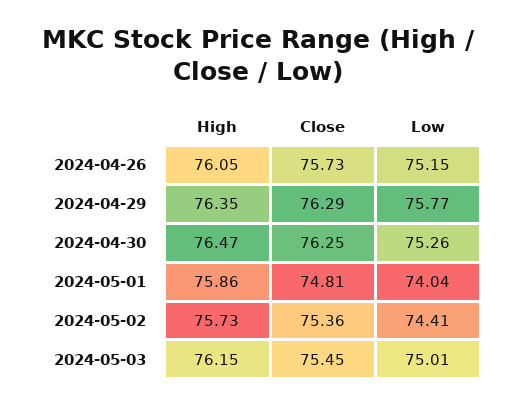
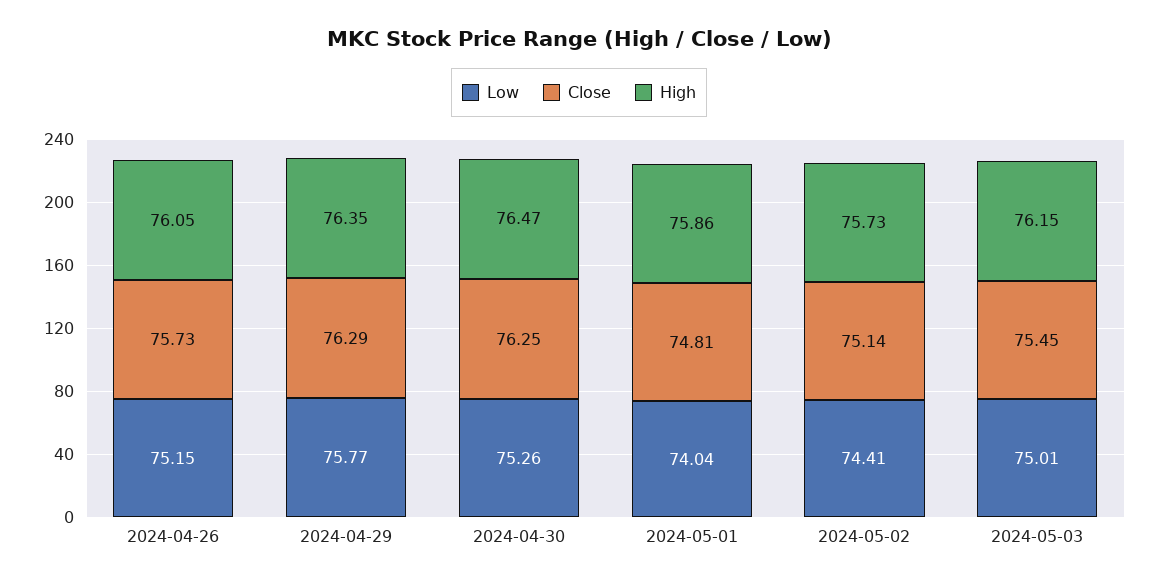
Close, 2024-05-02: 75.36 -> 75.14

